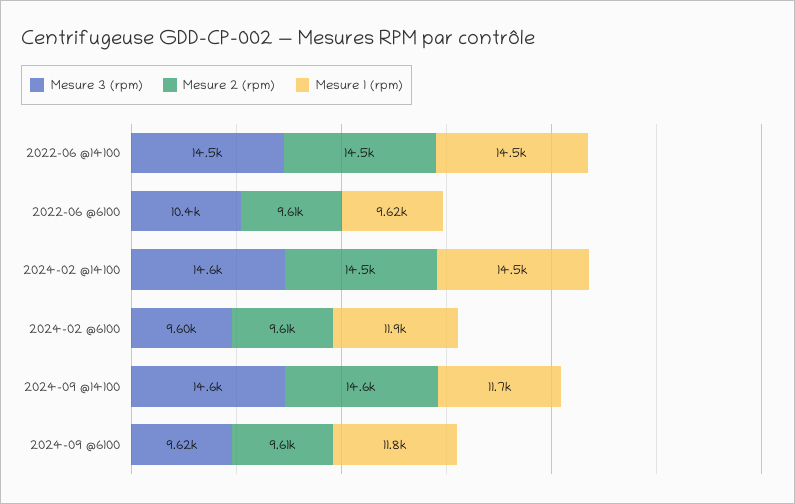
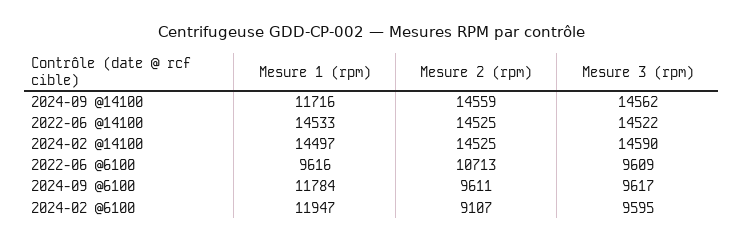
Mesure 3 (rpm), 2022-06 @6100: 10400 -> 9609
Mesure 2 (rpm), 2022-06 @6100: 9610 -> 10713
Mesure 2 (rpm), 2024-02 @6100: 9610 -> 9107

